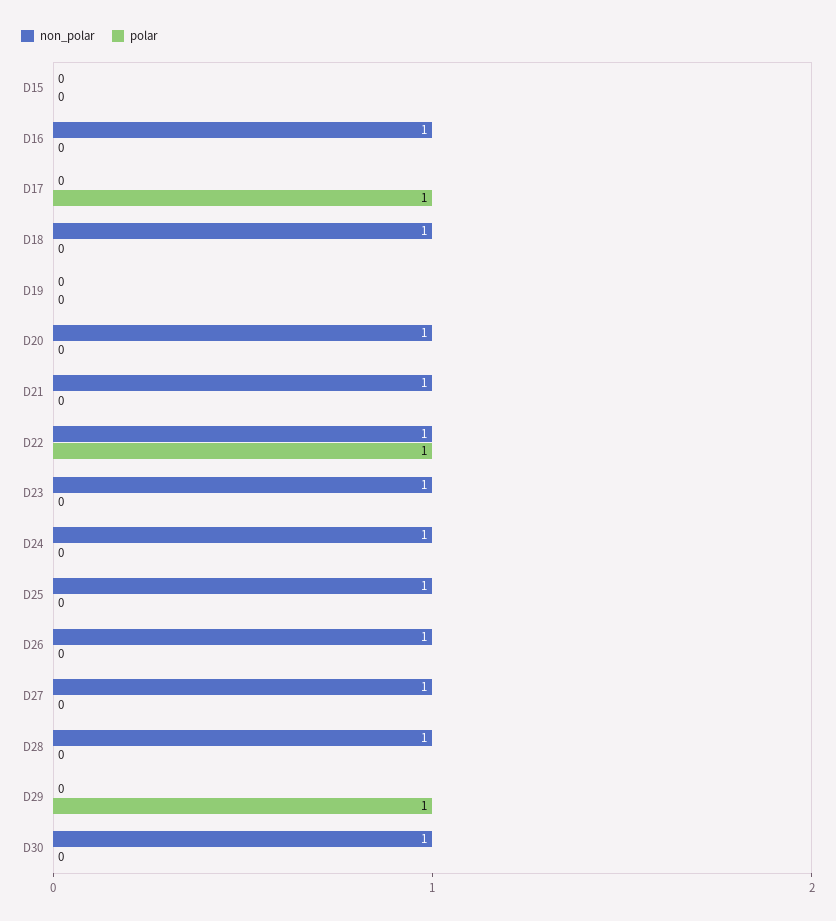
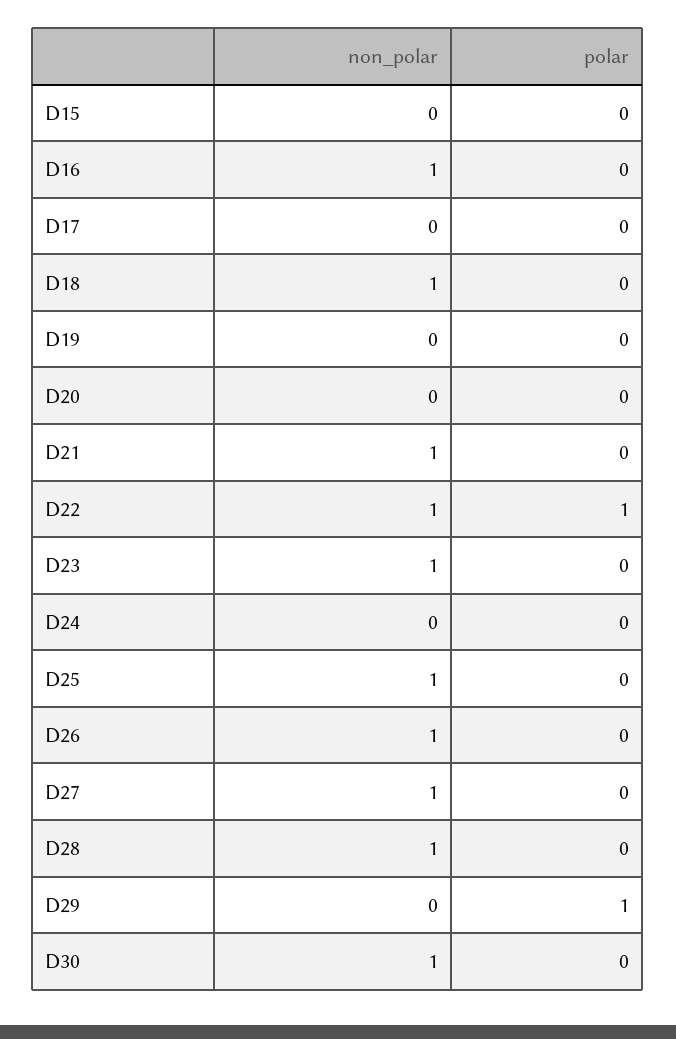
polar, D17: 1 -> 0
non_polar, D20: 1 -> 0
non_polar, D24: 1 -> 0

